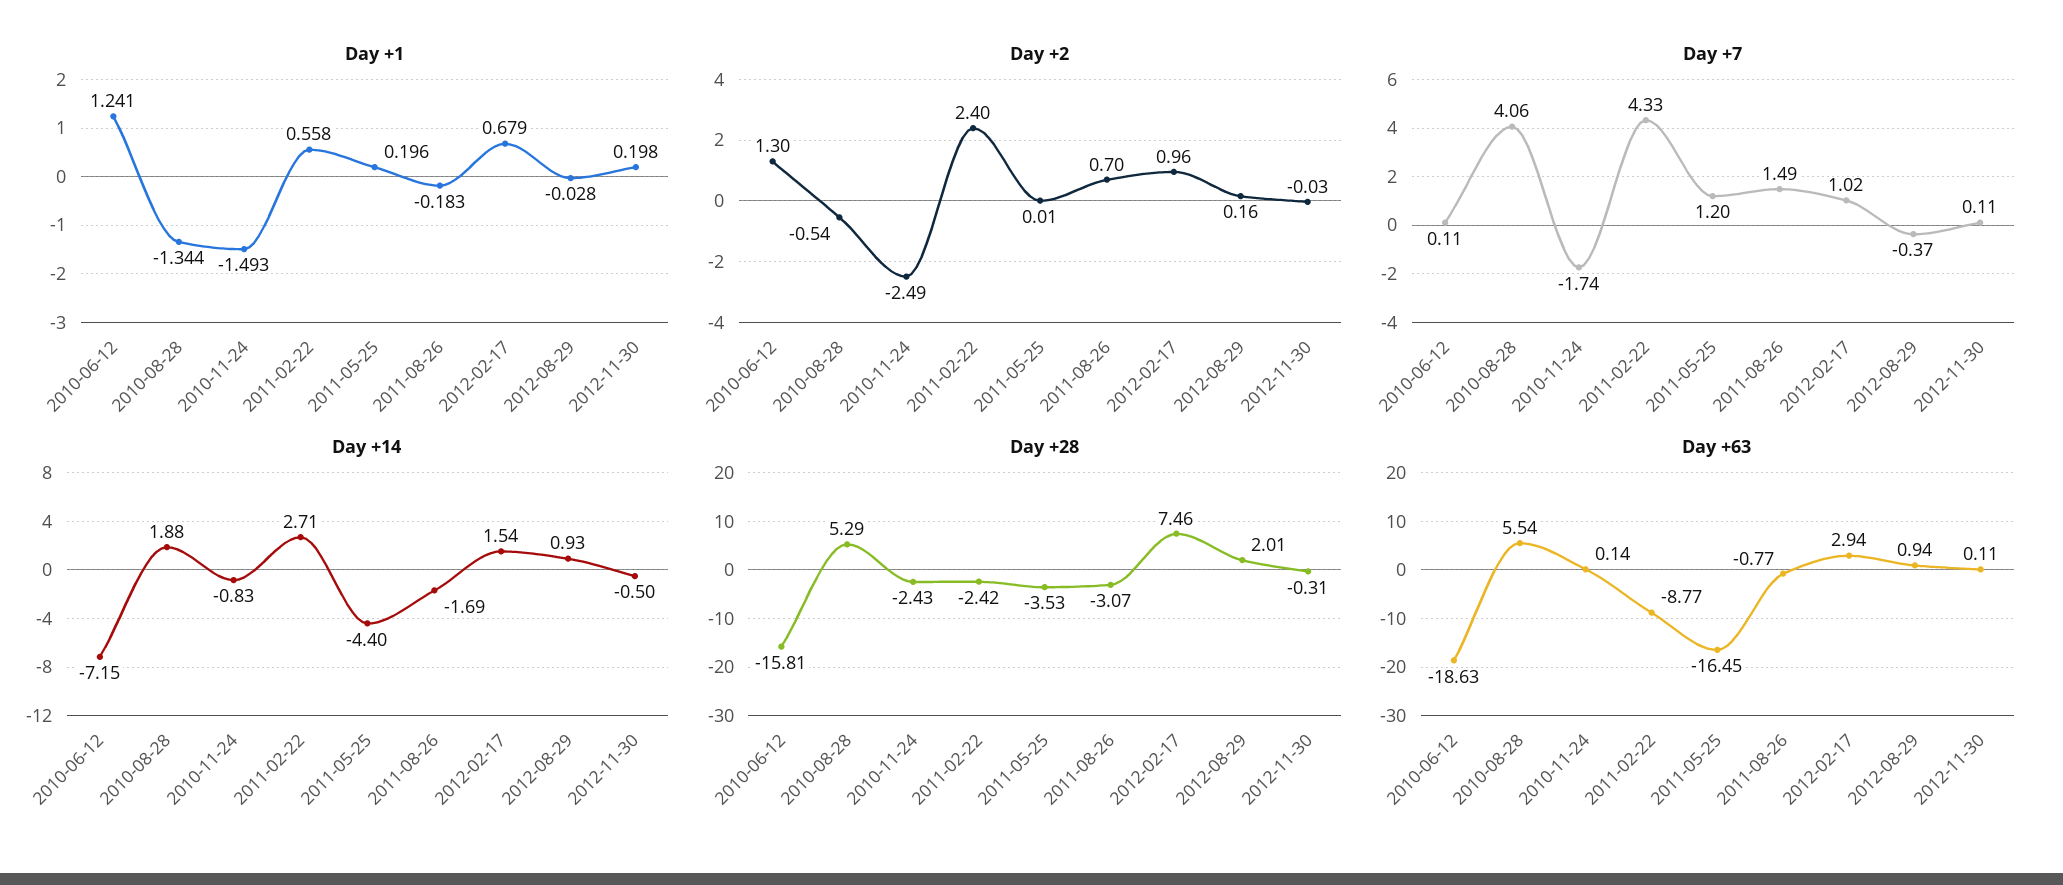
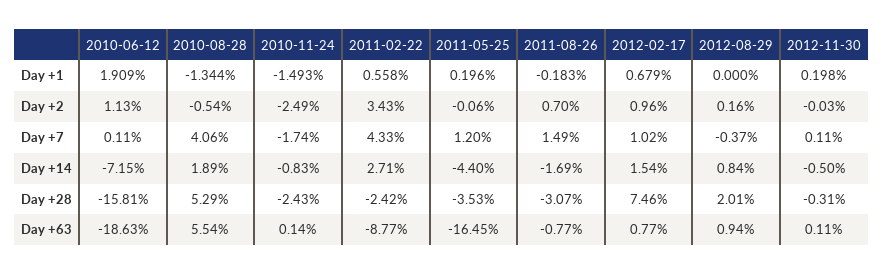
Day +1, 2010-06-12: 1.241 -> 1.909
Day +1, 2012-08-29: -0.028 -> 0
Day +2, 2010-06-12: 1.3 -> 1.13
Day +2, 2011-02-22: 2.4 -> 3.43
Day +2, 2011-05-25: 0.01 -> -0.06
Day +14, 2010-08-28: 1.88 -> 1.89
Day +14, 2012-08-29: 0.93 -> 0.84
Day +63, 2012-02-17: 2.94 -> 0.77

